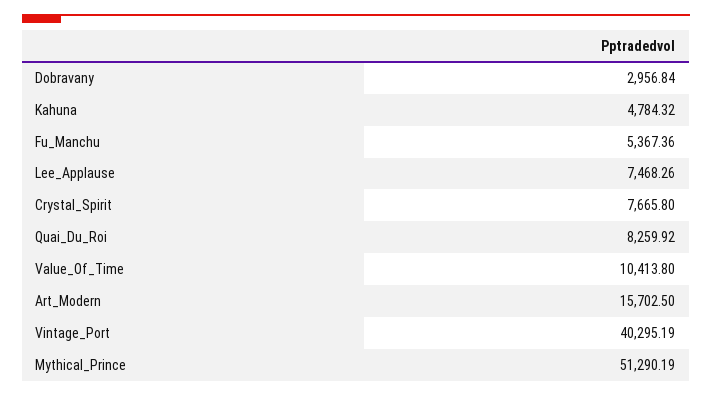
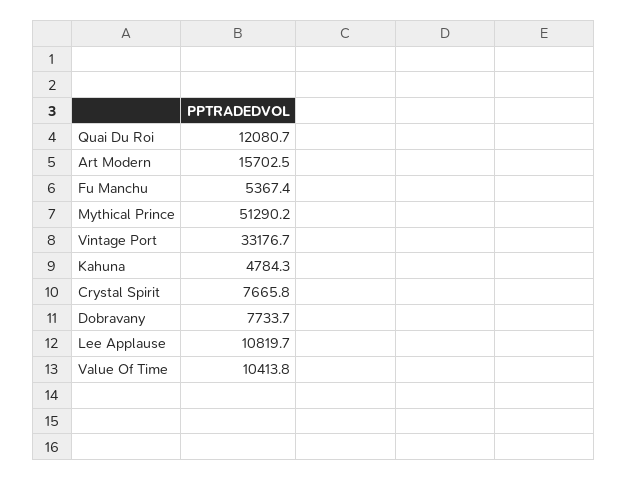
Dobravany: 2956.84 -> 7733.7
Lee_Applause: 7468.26 -> 10819.7
Quai_Du_Roi: 8259.92 -> 12080.7
Vintage_Port: 40295.19 -> 33176.7

